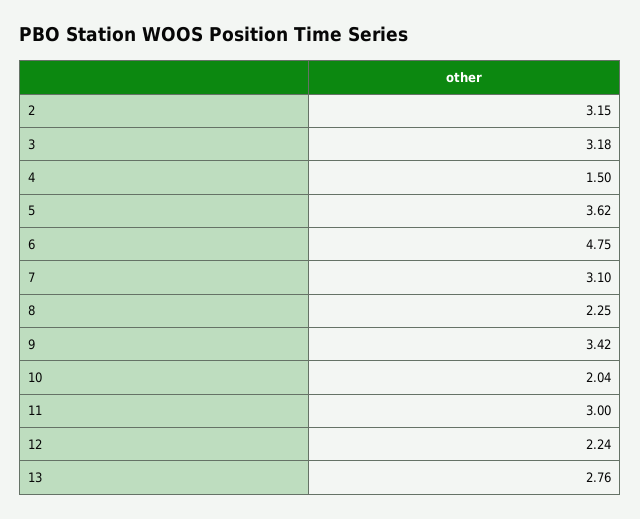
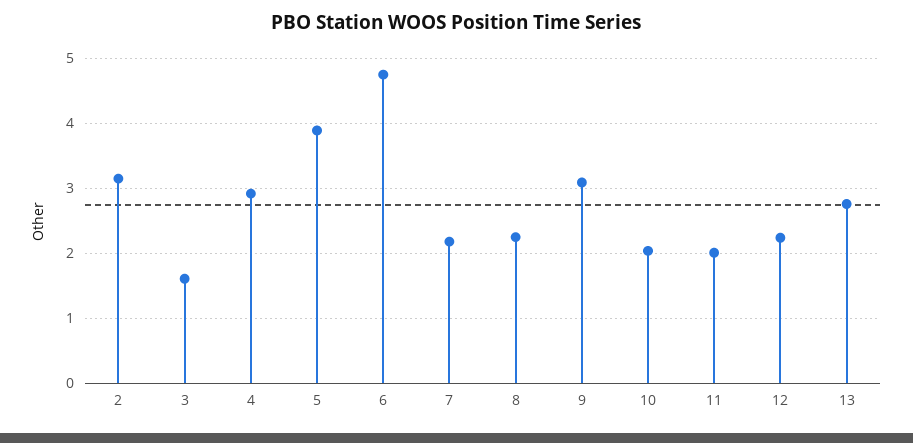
3: 3.18 -> 1.6
4: 1.5 -> 2.9
5: 3.62 -> 3.9
7: 3.1 -> 2.2
9: 3.42 -> 3.1
11: 3 -> 2

